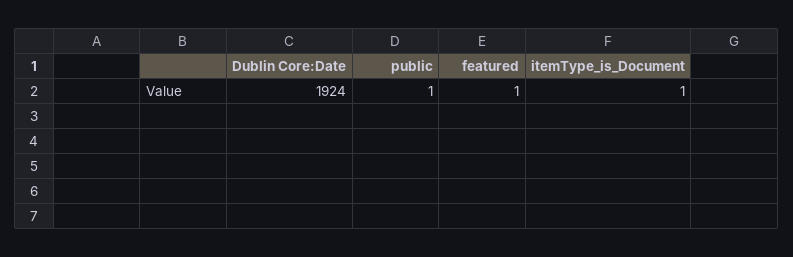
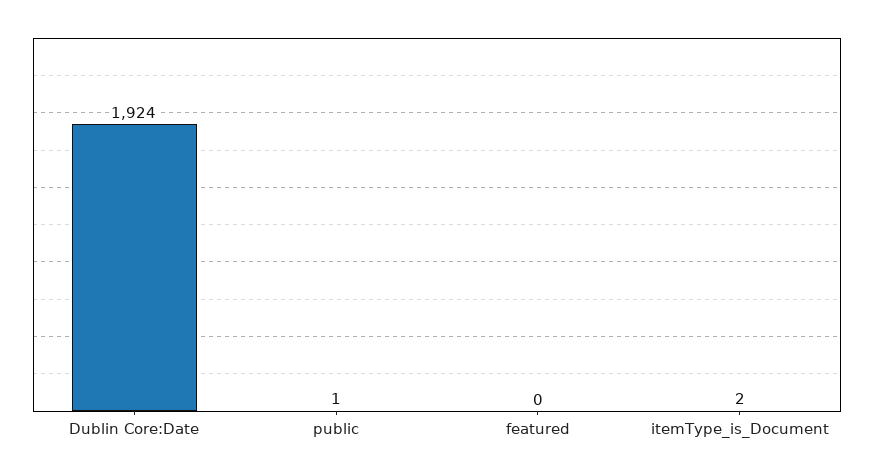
featured: 1 -> 0
itemType_is_Document: 1 -> 2

